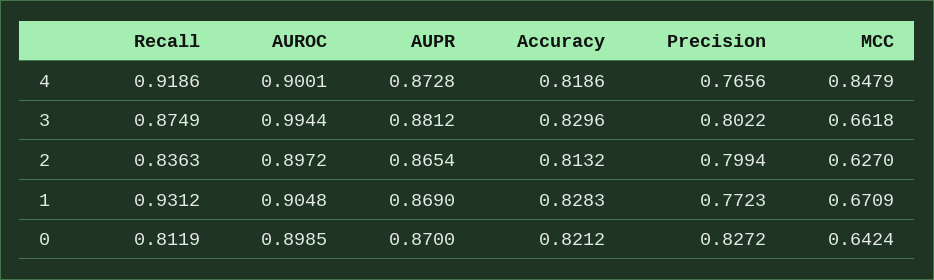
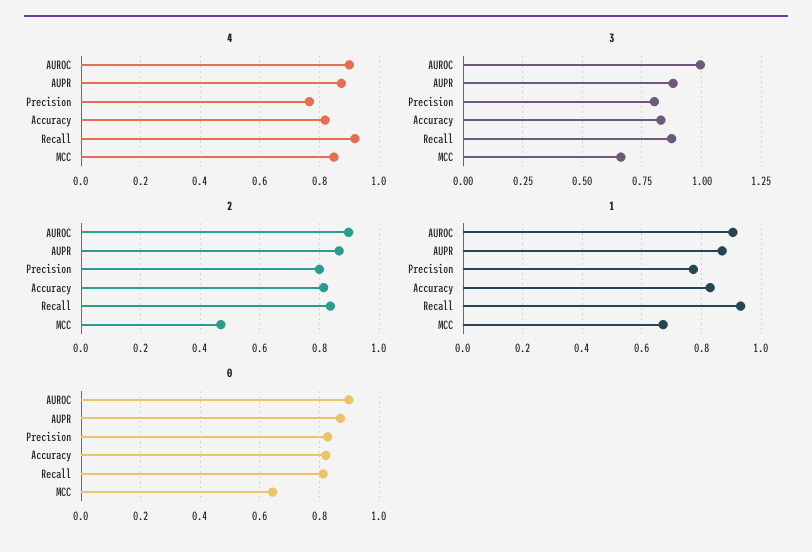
2, MCC: 0.627 -> 0.475

